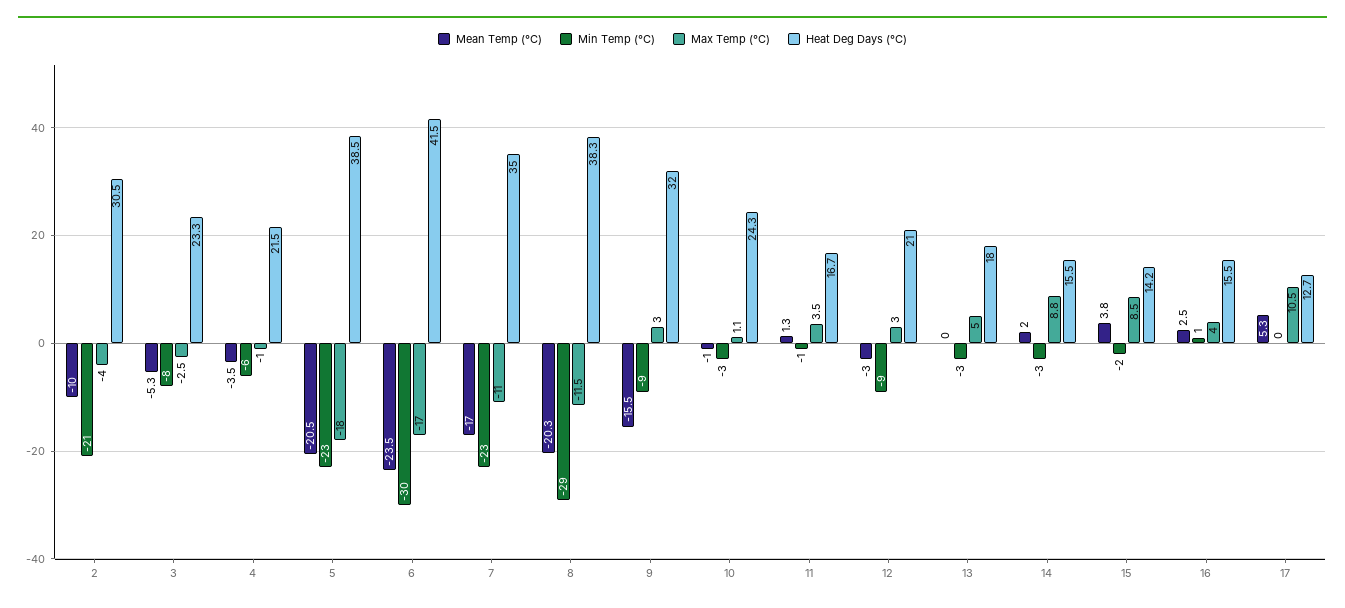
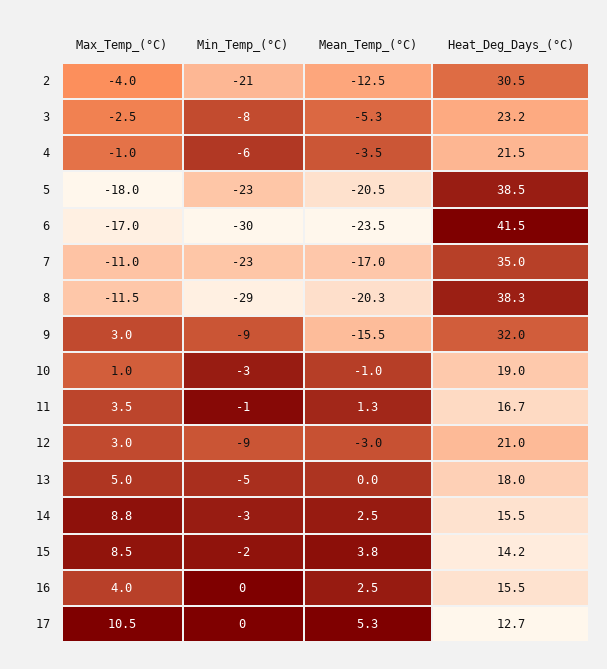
Mean Temp (°C), 2: -10 -> -12.5
Heat Deg Days (°C), 3: 23.3 -> 23.2
Max Temp (°C), 10: 1.1 -> 1
Heat Deg Days (°C), 10: 24.3 -> 19
Min Temp (°C), 13: -3 -> -5
Mean Temp (°C), 14: 2 -> 2.5
Min Temp (°C), 16: 1 -> 0

